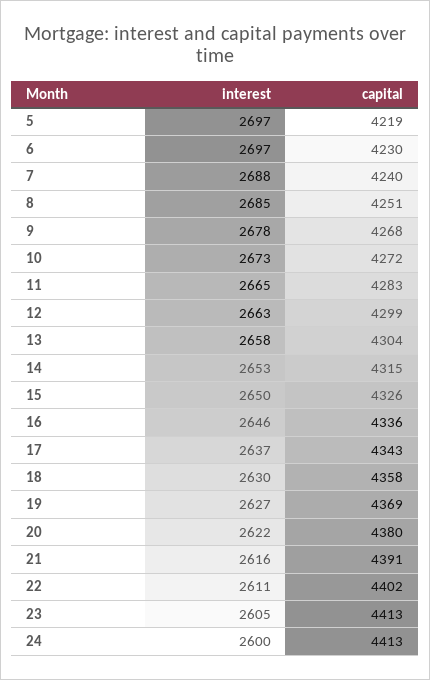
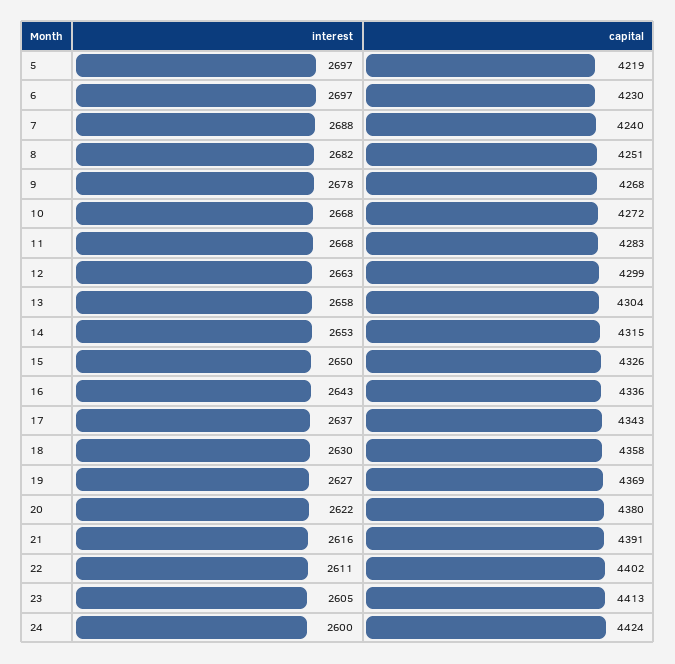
interest, 8: 2685 -> 2682
interest, 10: 2673 -> 2668
interest, 11: 2665 -> 2668
interest, 16: 2646 -> 2643
capital, 24: 4413 -> 4424

